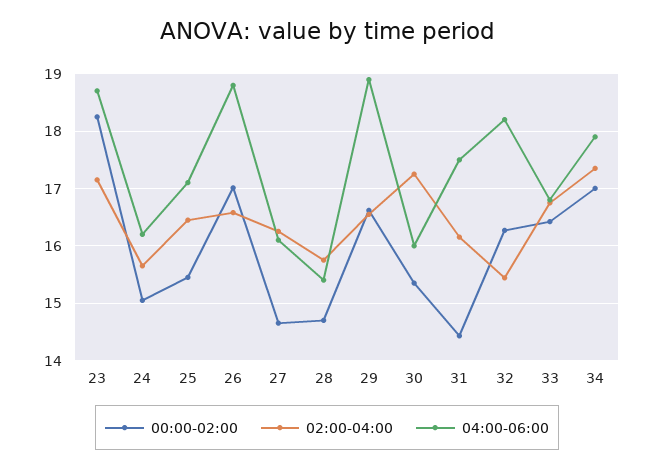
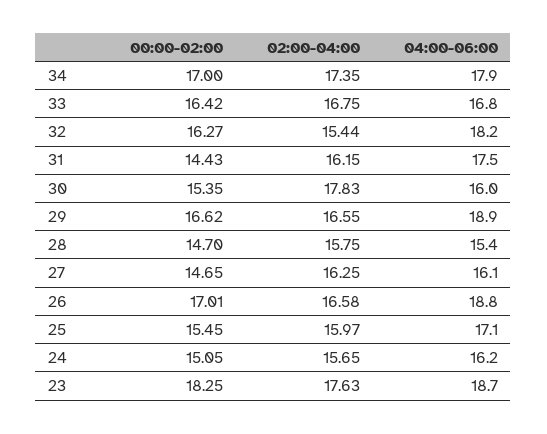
02:00-04:00, 23: 17.2 -> 17.63
02:00-04:00, 25: 16.4 -> 15.97
02:00-04:00, 30: 17.2 -> 17.83

